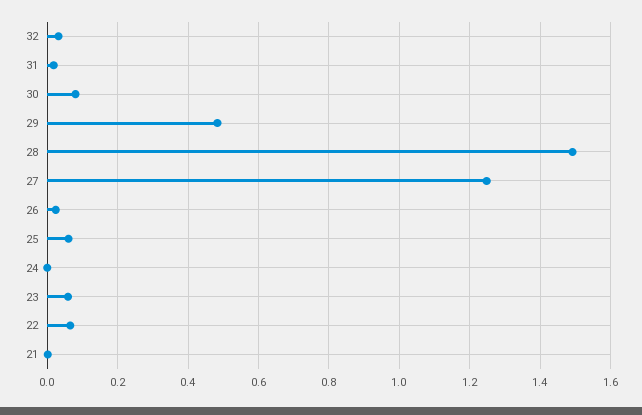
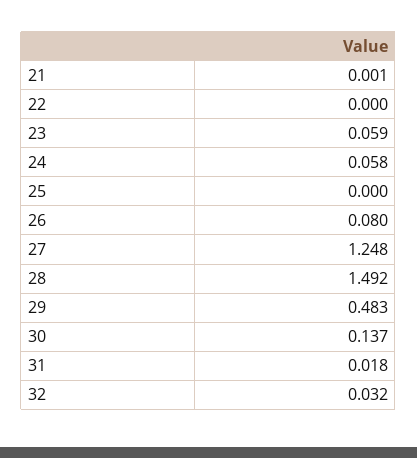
30: 0.08 -> 0.137
26: 0.02 -> 0.08
25: 0.06 -> 0
24: 0 -> 0.058
22: 0.06 -> 0

